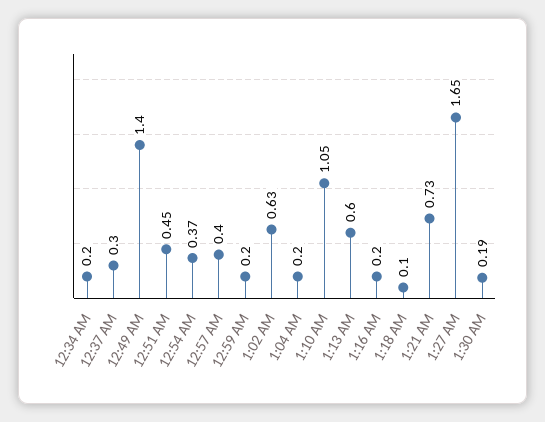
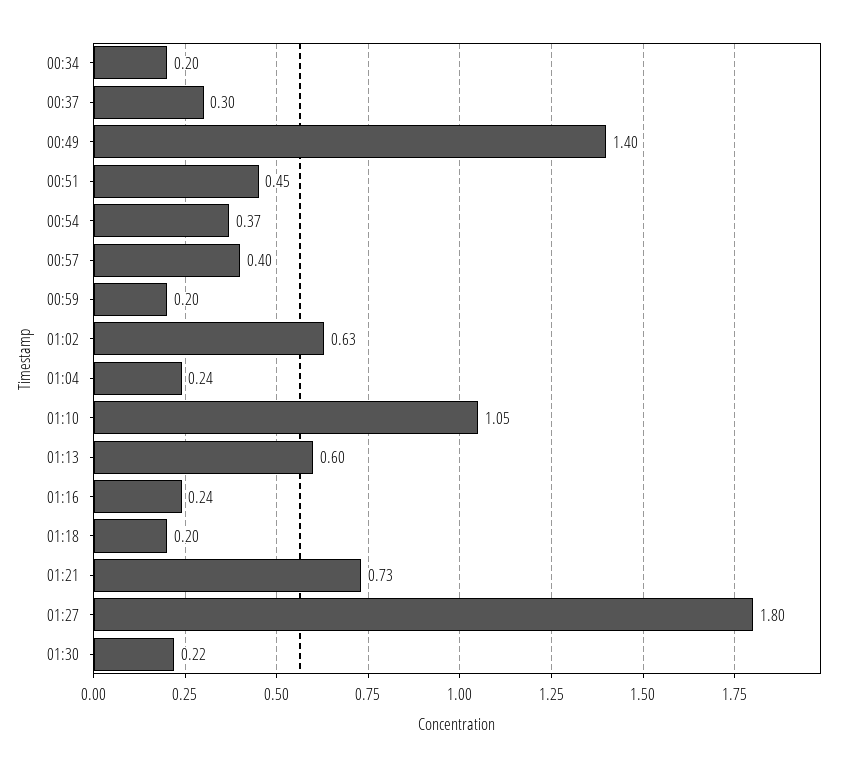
1:04 AM: 0.2 -> 0.24
1:16 AM: 0.2 -> 0.24
1:18 AM: 0.1 -> 0.2
1:27 AM: 1.65 -> 1.8
1:30 AM: 0.19 -> 0.22

